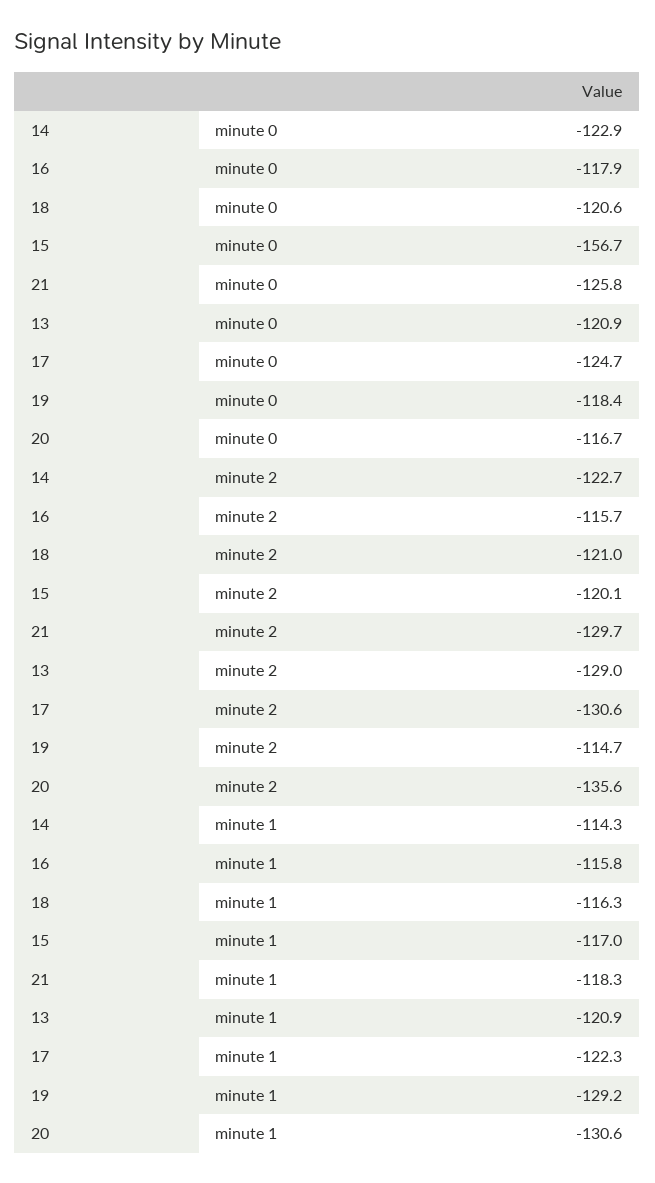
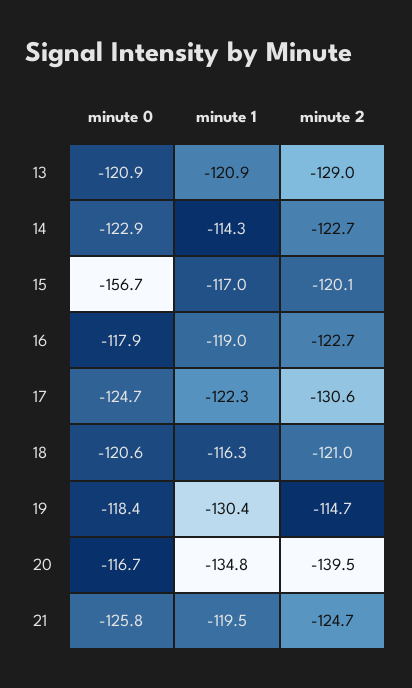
16, minute 2: -115.7 -> -122.7
21, minute 2: -129.7 -> -124.7
20, minute 2: -135.6 -> -139.5
16, minute 1: -115.8 -> -119
21, minute 1: -118.3 -> -119.5
19, minute 1: -129.2 -> -130.4
20, minute 1: -130.6 -> -134.8

